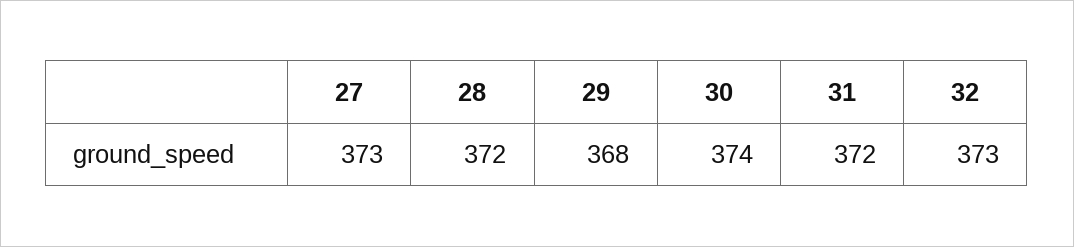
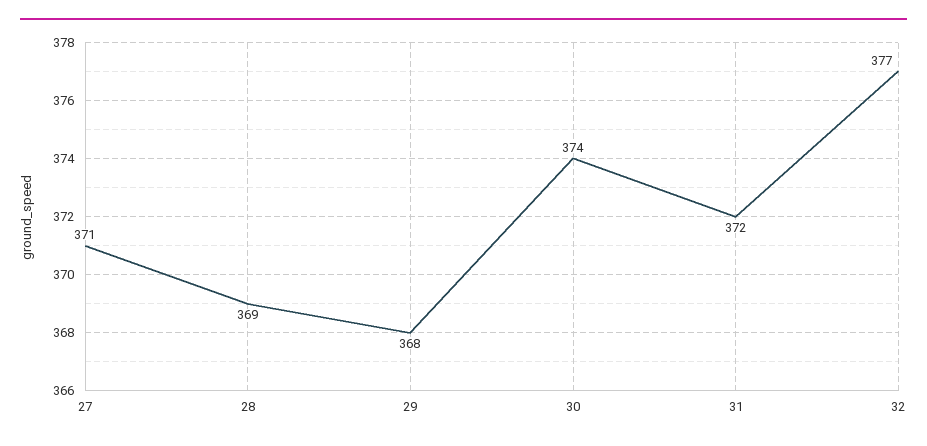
27: 373 -> 371
28: 372 -> 369
32: 373 -> 377

